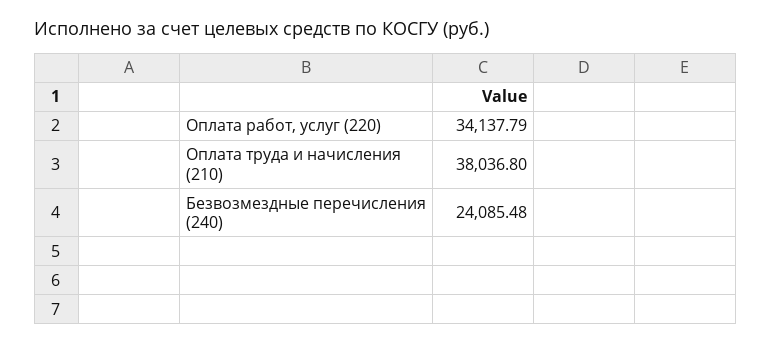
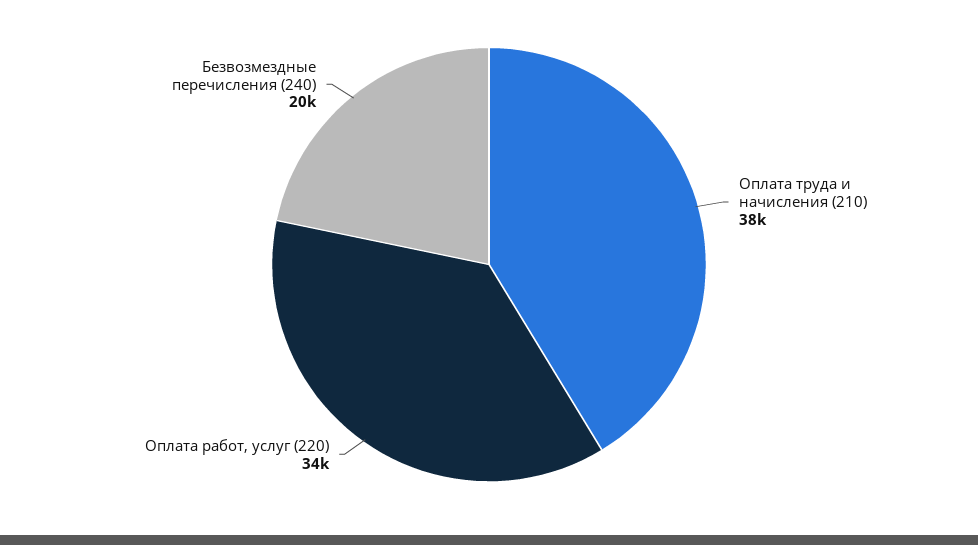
Безвозмездные перечисления (240): 24085.48 -> 20000

